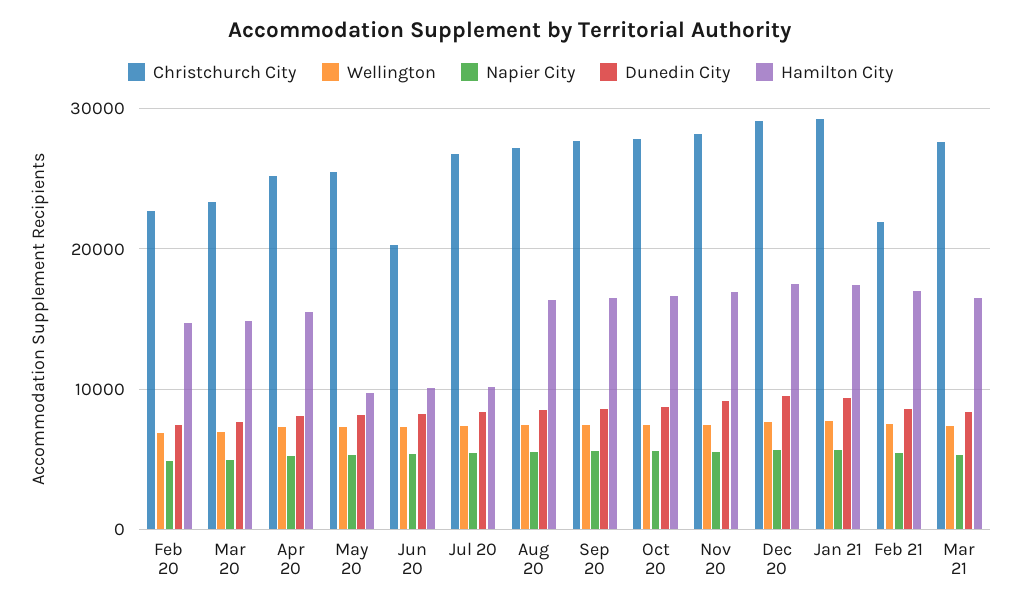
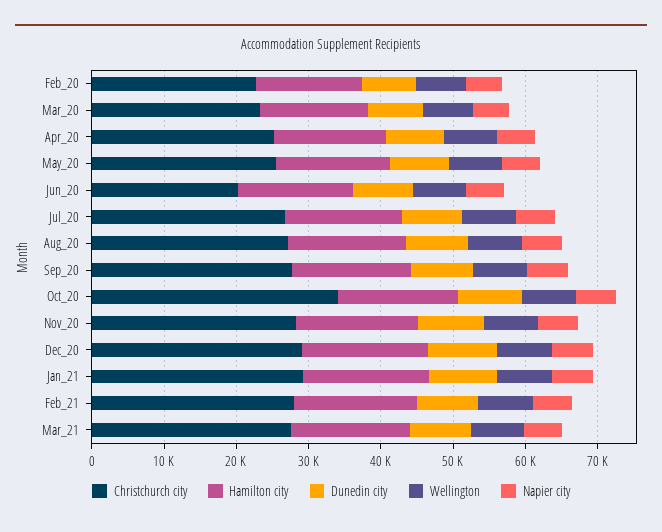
Hamilton City, May 20: 10000 -> 16000
Hamilton City, Jun 20: 10000 -> 16000
Hamilton City, Jul 20: 10000 -> 16000
Christchurch City, Oct 20: 28000 -> 34000
Christchurch City, Feb 21: 22000 -> 28000

